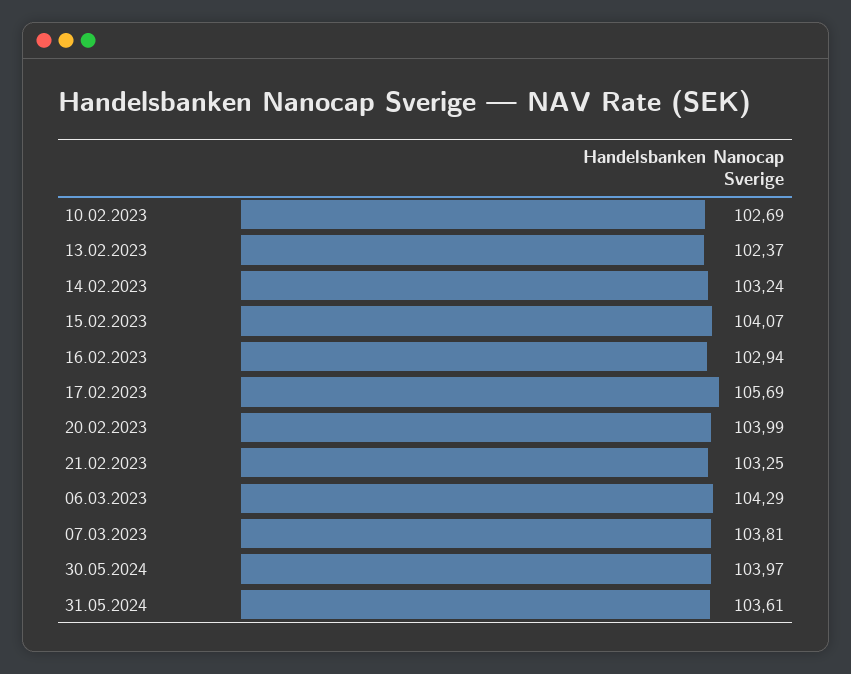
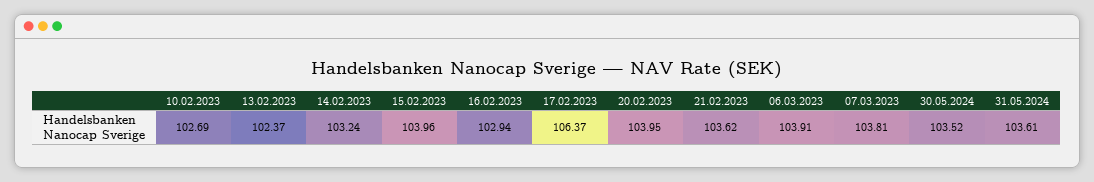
15.02.2023: 104.07 -> 103.96
17.02.2023: 105.69 -> 106.37
20.02.2023: 103.99 -> 103.95
21.02.2023: 103.25 -> 103.62
06.03.2023: 104.29 -> 103.91
30.05.2024: 103.97 -> 103.52

